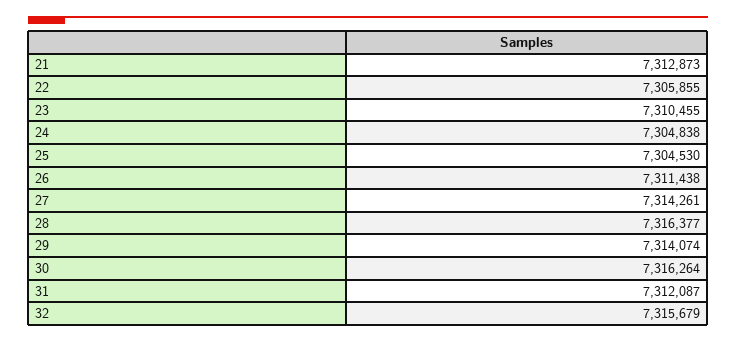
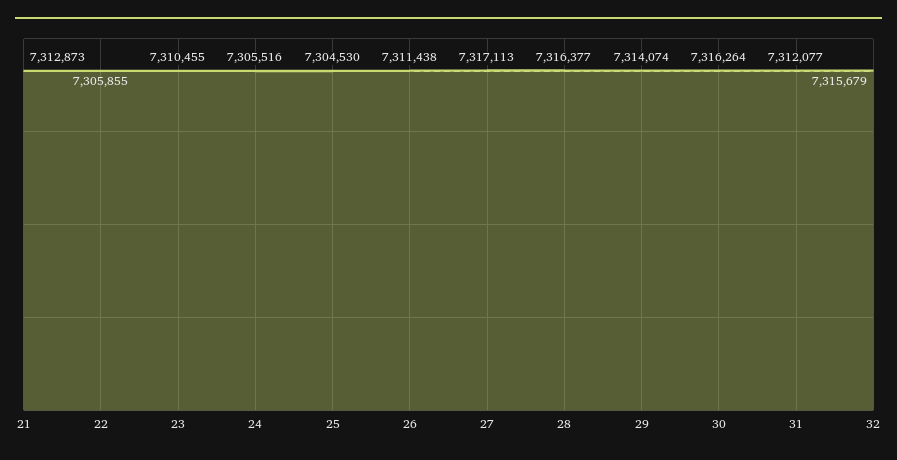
24: 7304838 -> 7305516
27: 7314261 -> 7317113
31: 7312087 -> 7312077

